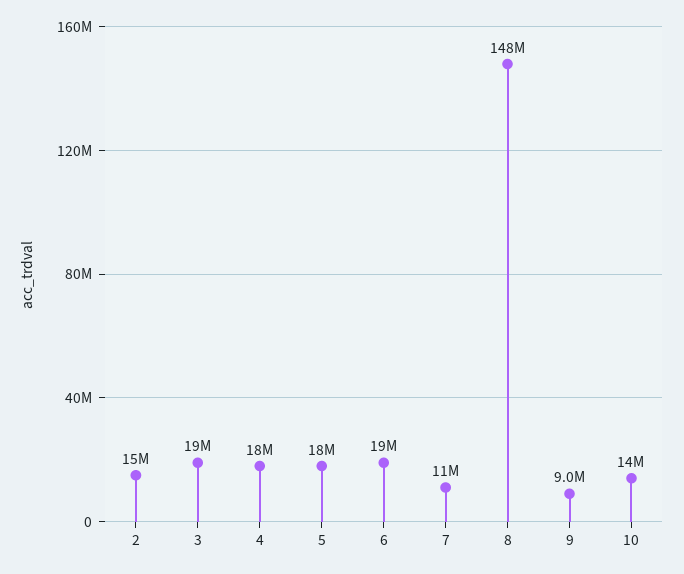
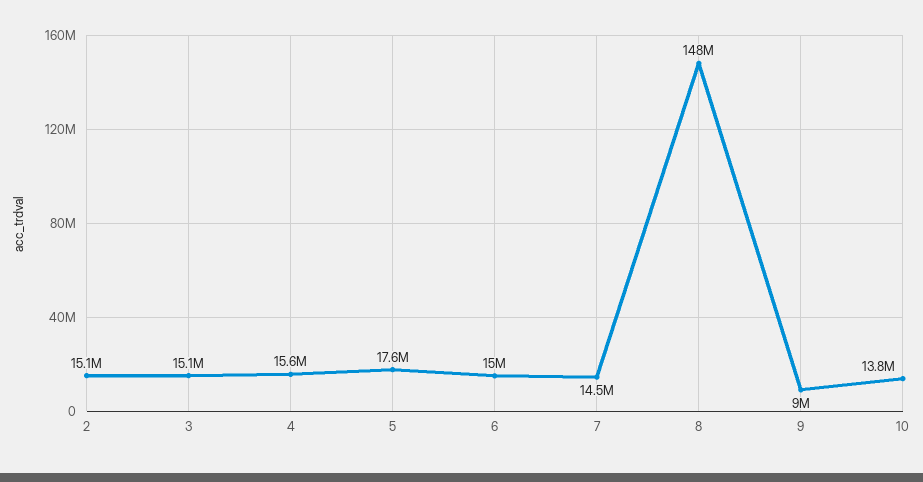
3: 19000000 -> 15100000
4: 18000000 -> 15600000
6: 19000000 -> 15000000
7: 11000000 -> 14500000

